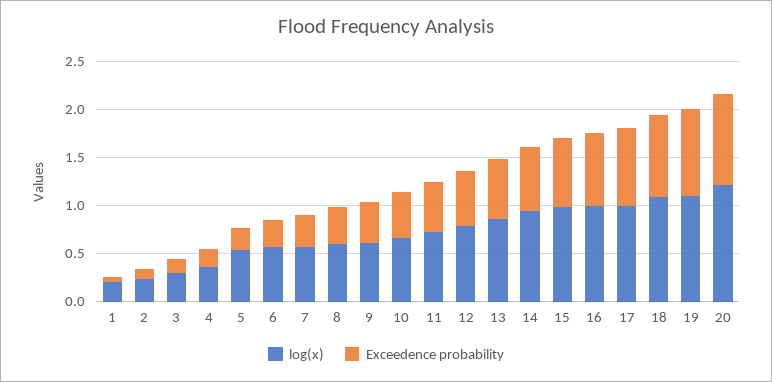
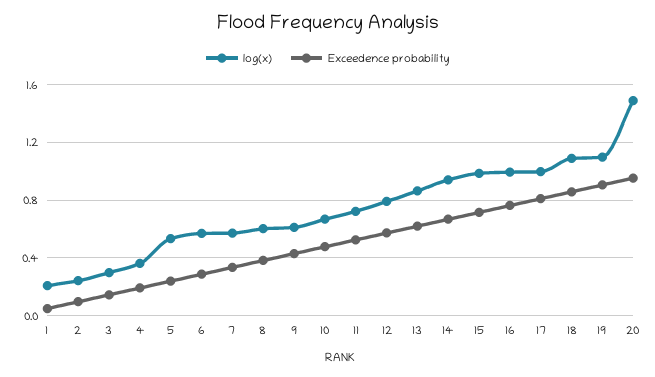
log(x), 20: 1.2 -> 1.5

